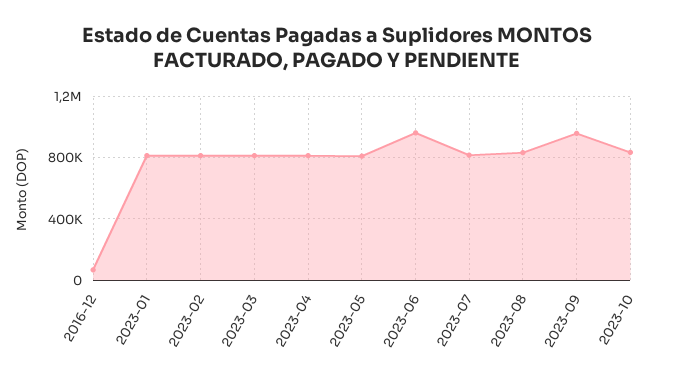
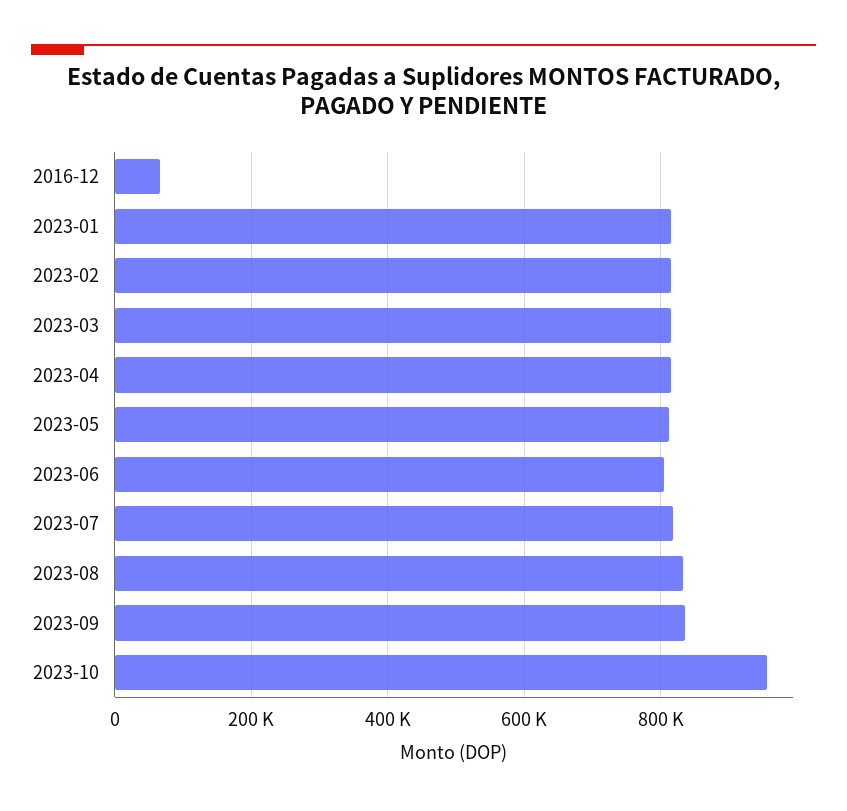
2023-06: 950000 -> 800000
2023-09: 950000 -> 840000
2023-10: 850000 -> 960000

